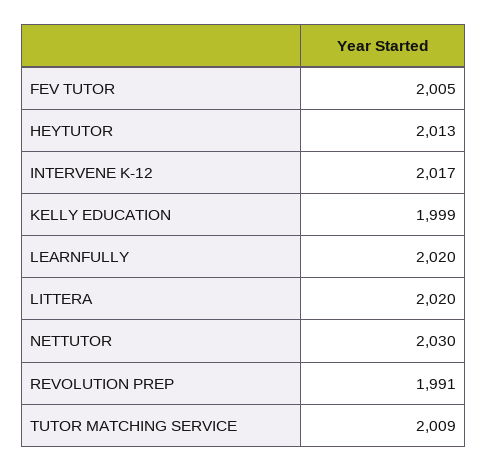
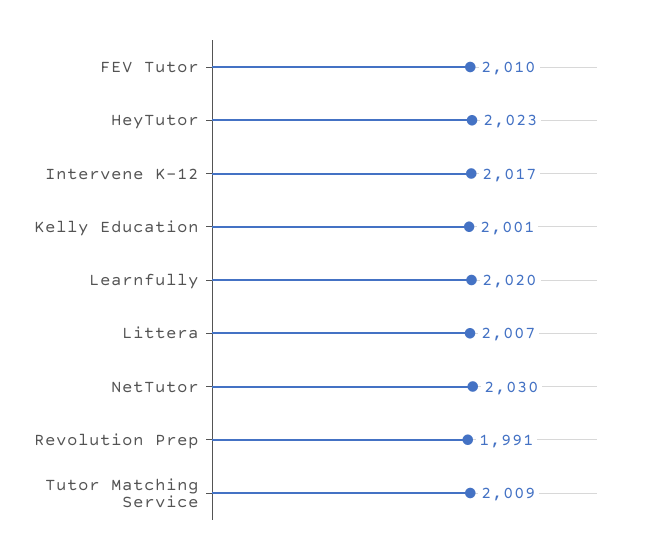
FEV TUTOR: 2005 -> 2010
HEYTUTOR: 2013 -> 2023
KELLY EDUCATION: 1999 -> 2001
LITTERA: 2020 -> 2007

